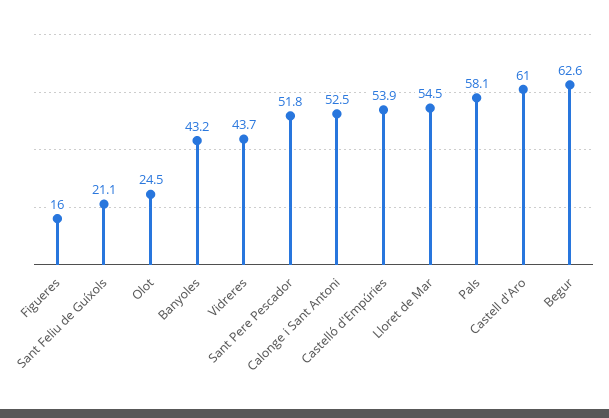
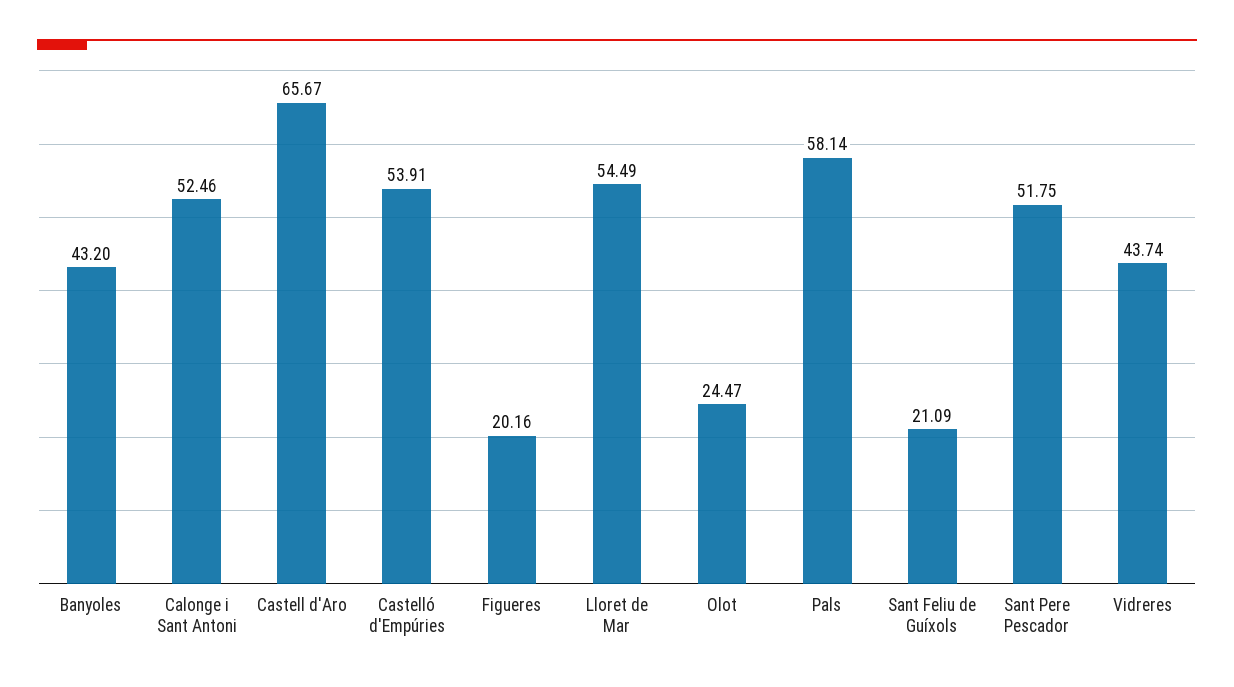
Figueres: 16 -> 20.16
Castell d'Aro: 61 -> 65.67
Begur: 62.6 -> none

